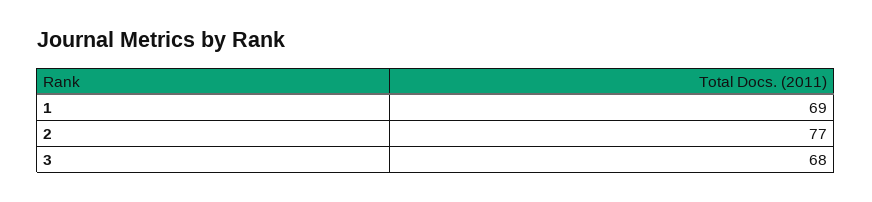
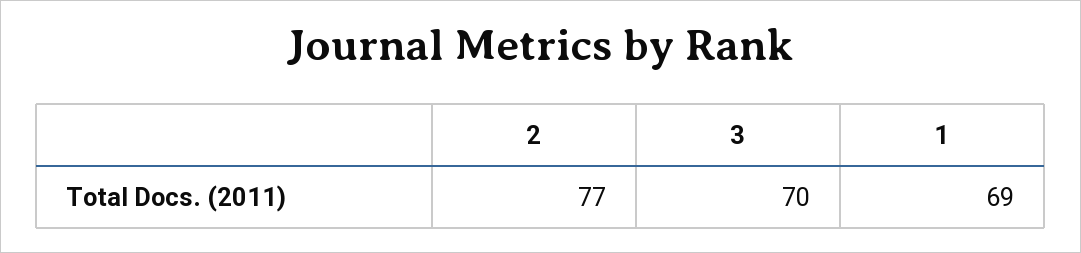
3: 68 -> 70

